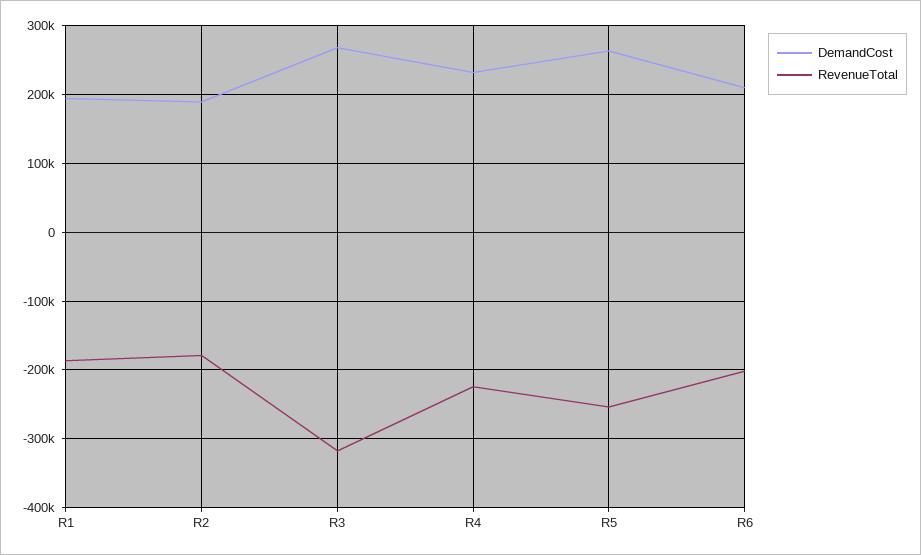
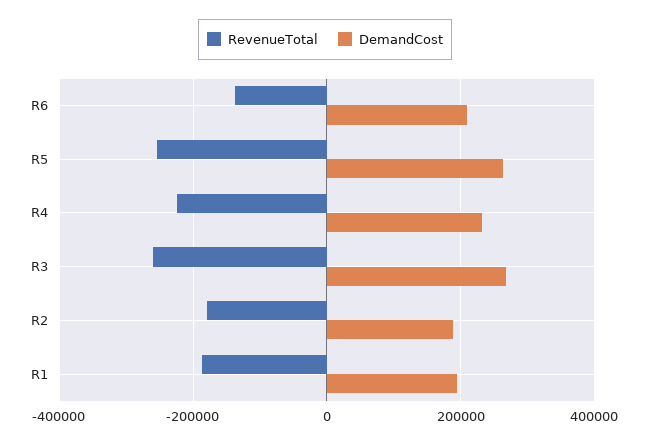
RevenueTotal, R3: -320000 -> -260000
RevenueTotal, R6: -200000 -> -140000

